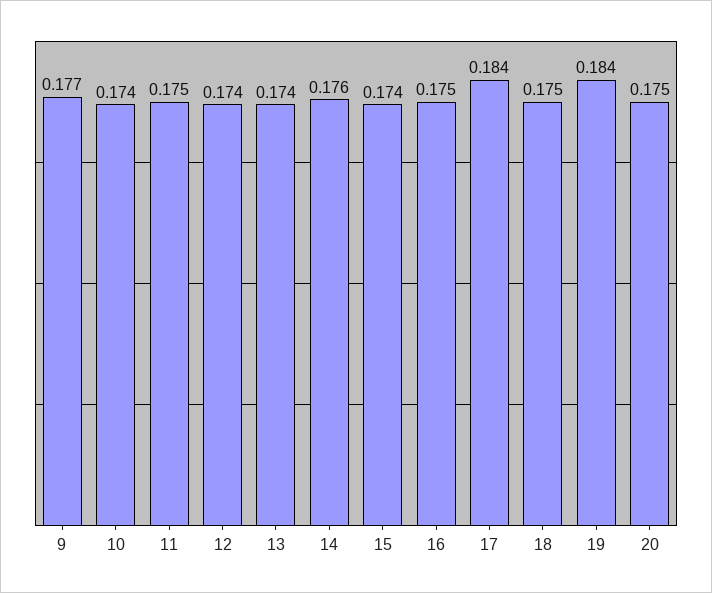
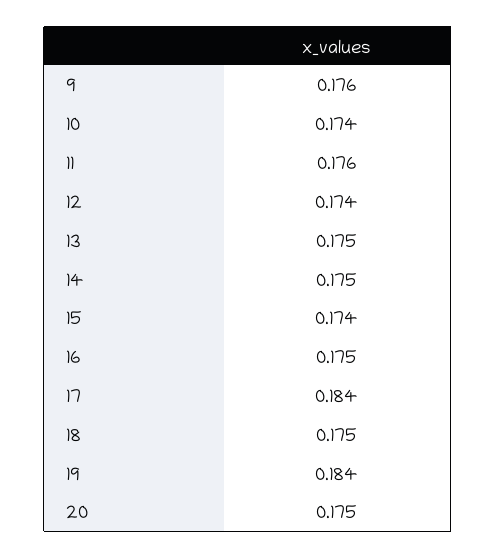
9: 0.177 -> 0.176
11: 0.175 -> 0.176
13: 0.174 -> 0.175
14: 0.176 -> 0.175

